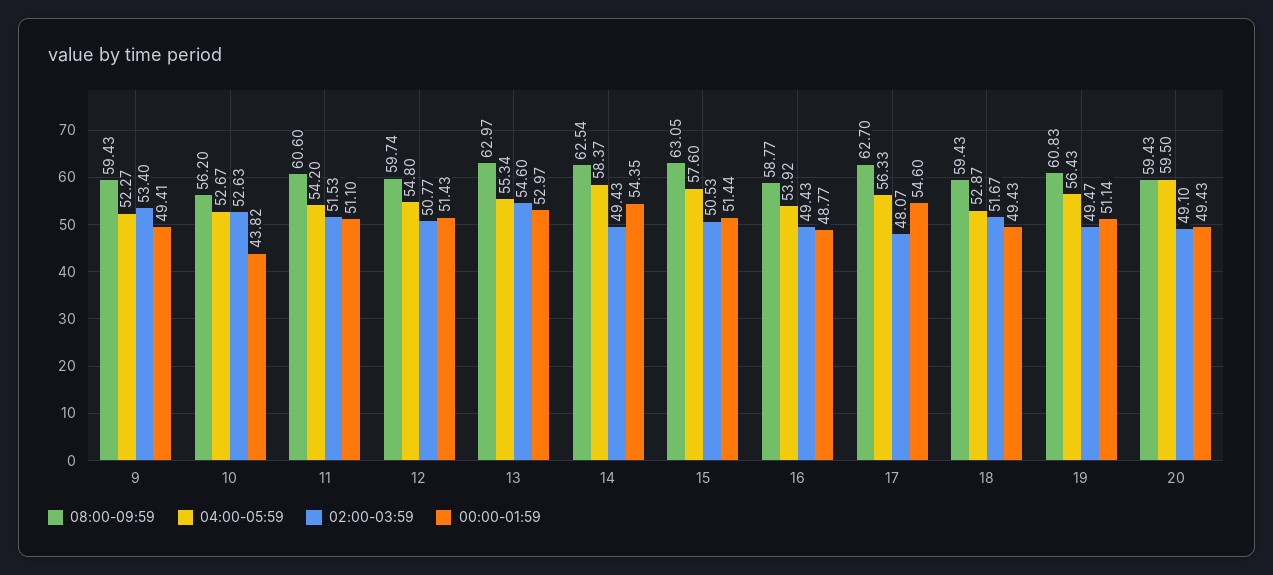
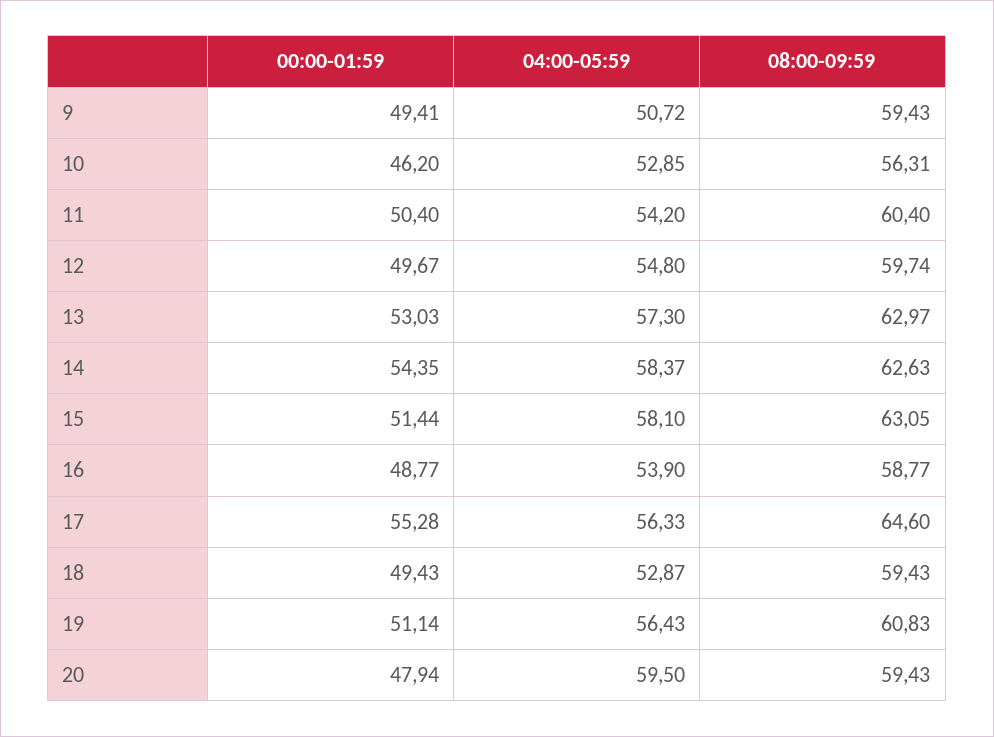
04:00-05:59, 9: 52.27 -> 50.72
02:00-03:59, 9: 53.4 -> none
08:00-09:59, 10: 56.2 -> 56.31
04:00-05:59, 10: 52.67 -> 52.85
02:00-03:59, 10: 52.63 -> none
00:00-01:59, 10: 43.82 -> 46.2
08:00-09:59, 11: 60.6 -> 60.4
02:00-03:59, 11: 51.53 -> none
00:00-01:59, 11: 51.1 -> 50.4
02:00-03:59, 12: 50.77 -> none
00:00-01:59, 12: 51.43 -> 49.67
04:00-05:59, 13: 55.34 -> 57.3
02:00-03:59, 13: 54.6 -> none
00:00-01:59, 13: 52.97 -> 53.03
08:00-09:59, 14: 62.54 -> 62.63
02:00-03:59, 14: 49.43 -> none
04:00-05:59, 15: 57.6 -> 58.1
02:00-03:59, 15: 50.53 -> none
04:00-05:59, 16: 53.92 -> 53.9
02:00-03:59, 16: 49.43 -> none
08:00-09:59, 17: 62.7 -> 64.6
02:00-03:59, 17: 48.07 -> none
00:00-01:59, 17: 54.6 -> 55.28
02:00-03:59, 18: 51.67 -> none
02:00-03:59, 19: 49.47 -> none
02:00-03:59, 20: 49.1 -> none
00:00-01:59, 20: 49.43 -> 47.94

